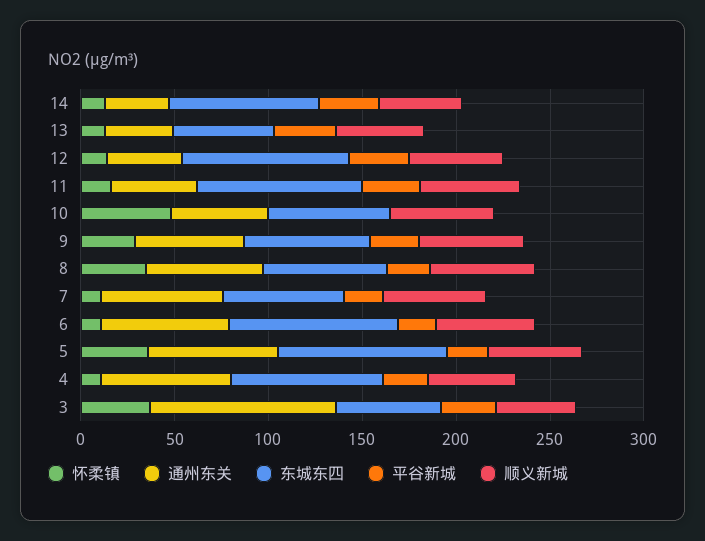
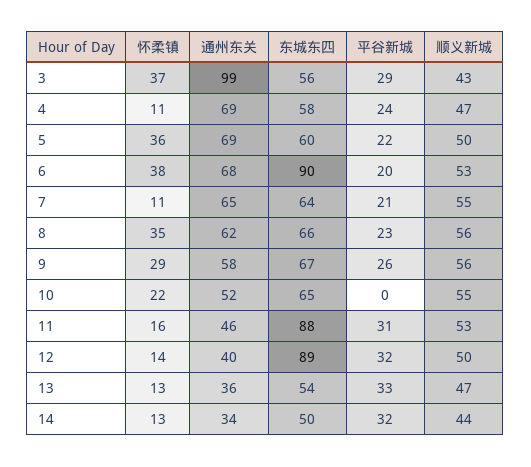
东城东四, 14: 80 -> 50
怀柔镇, 10: 50 -> 22
怀柔镇, 6: 10 -> 38
东城东四, 5: 90 -> 60
东城东四, 4: 80 -> 58

